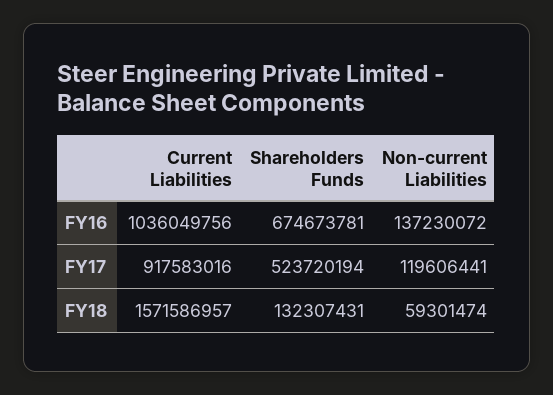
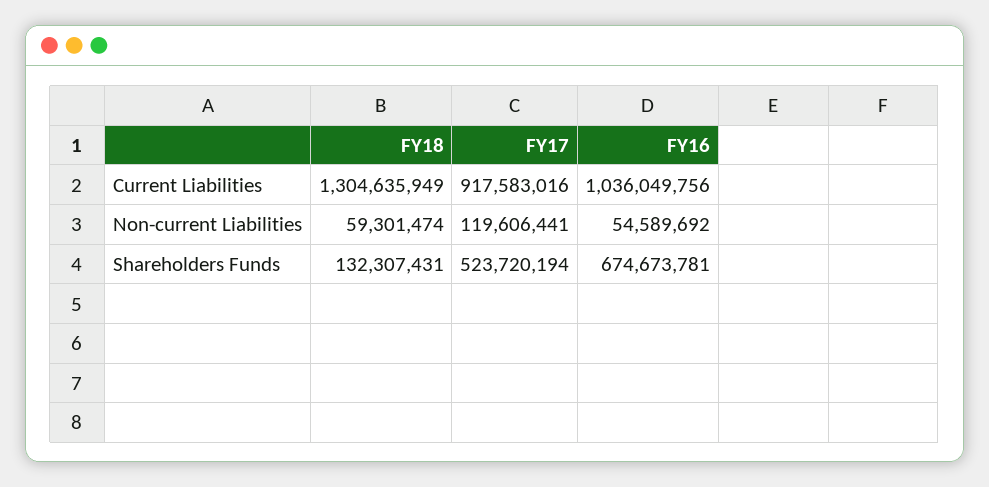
Non-current Liabilities, FY16: 137230072 -> 54589692
Current Liabilities, FY18: 1571586957 -> 1304635949

